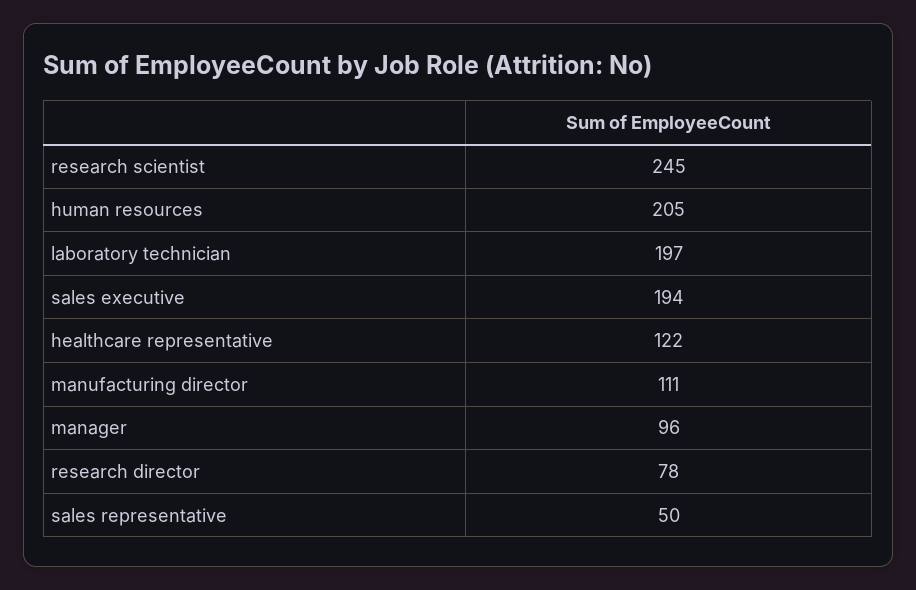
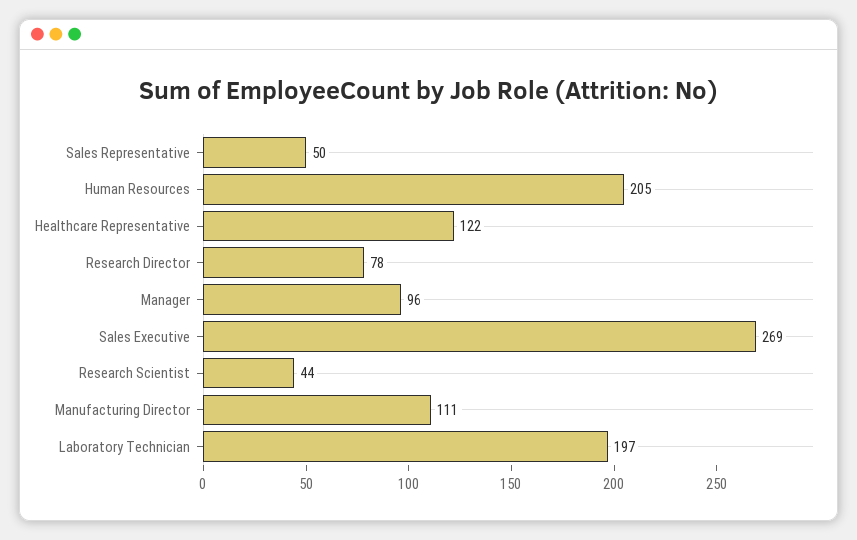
research scientist: 245 -> 44
sales executive: 194 -> 269

